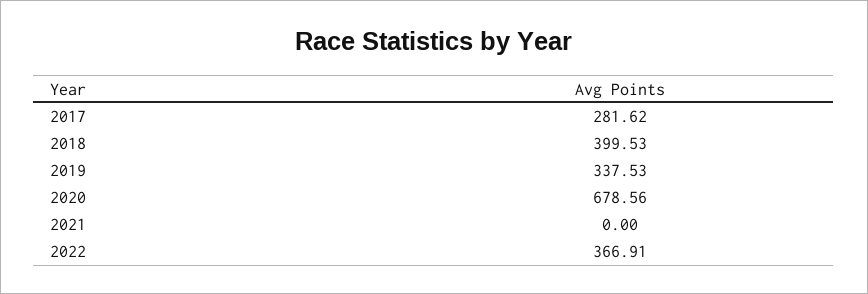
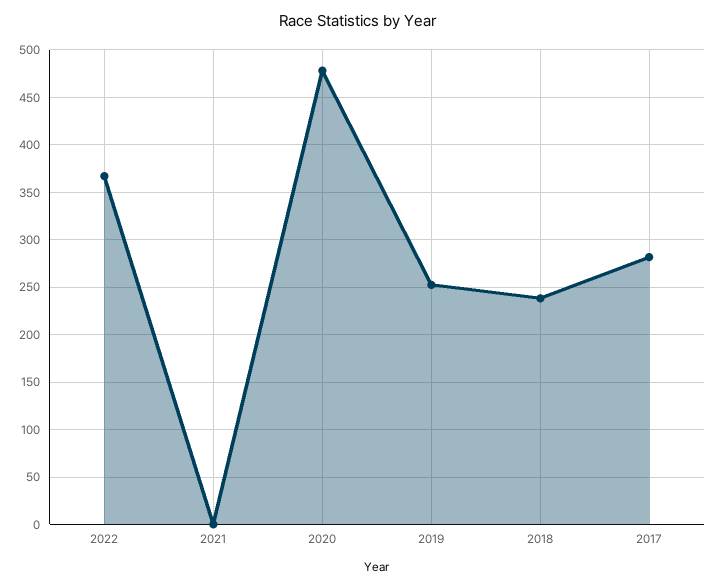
2018: 399.53 -> 240
2019: 337.53 -> 250
2020: 678.56 -> 480

